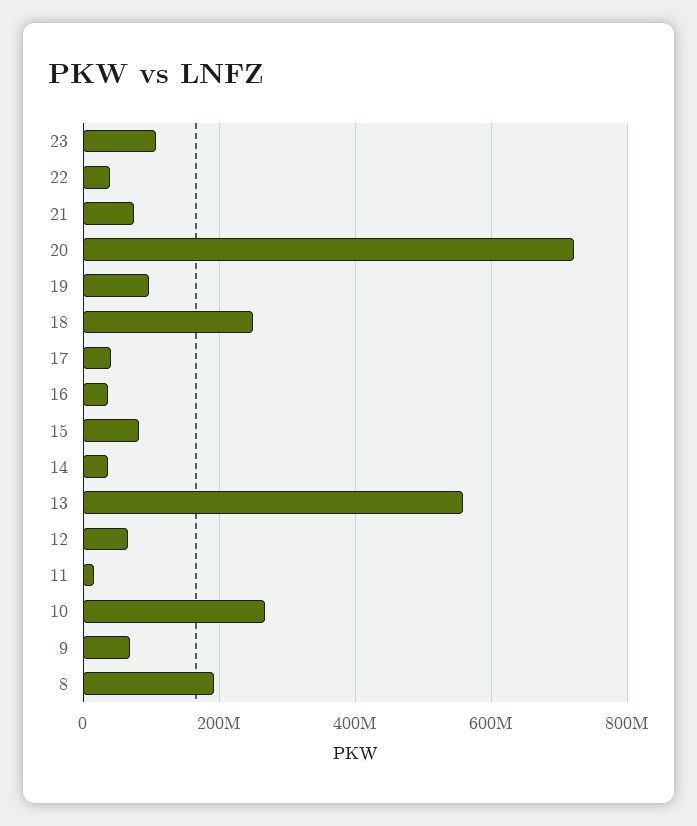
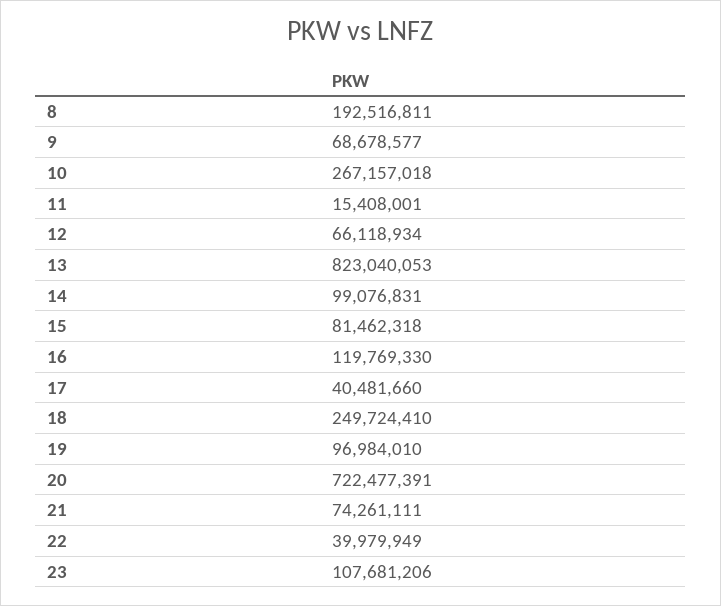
16: 40000000 -> 119769330
14: 40000000 -> 99076831
13: 560000000 -> 823040053

